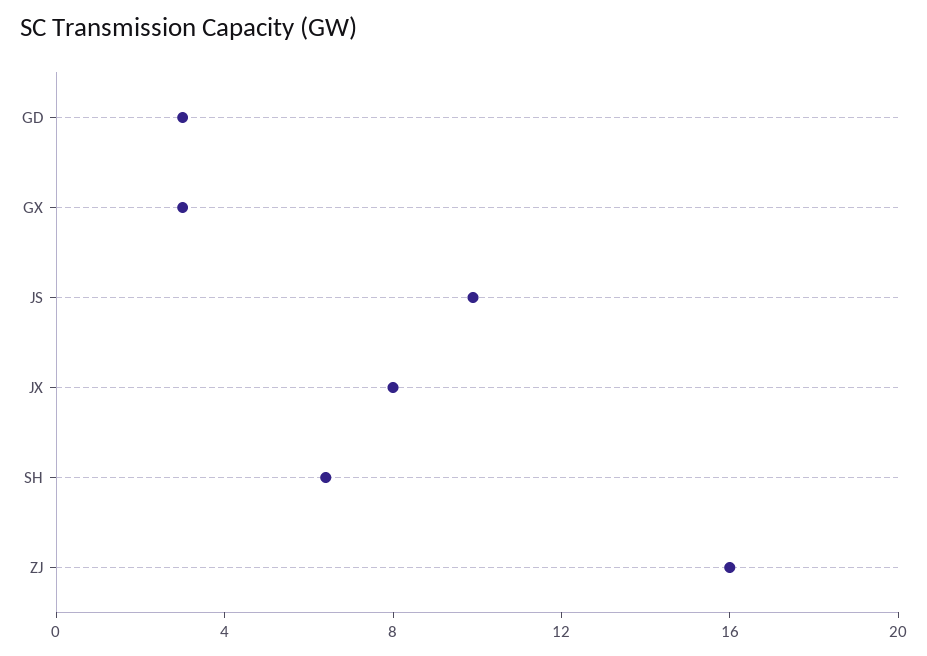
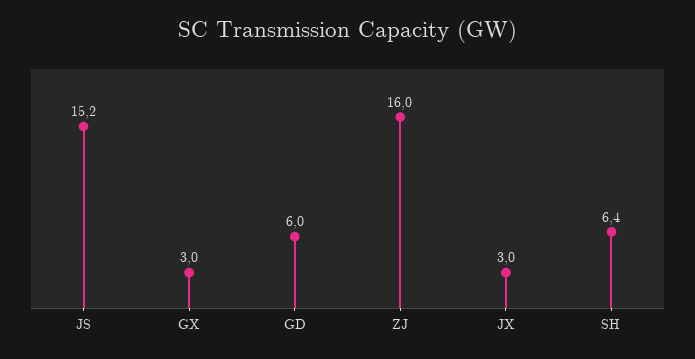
GD: 3 -> 6
JS: 10 -> 15.2
JX: 8 -> 3

